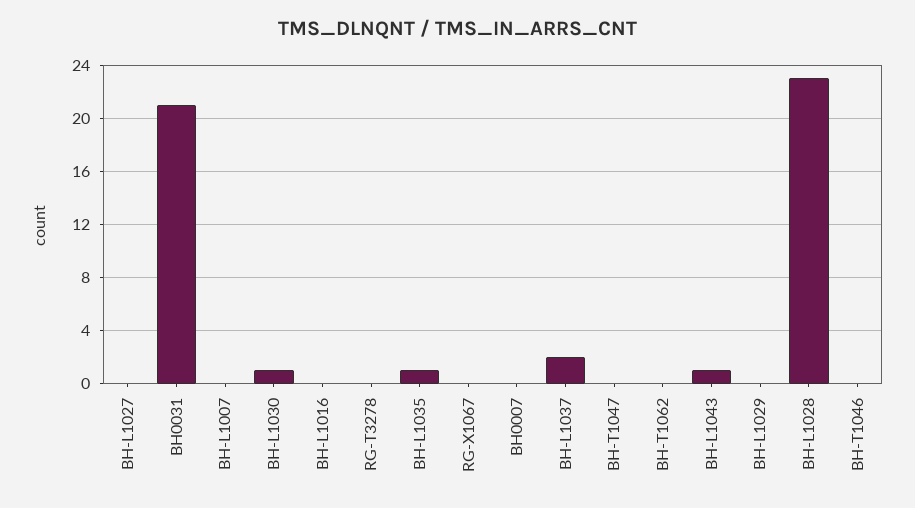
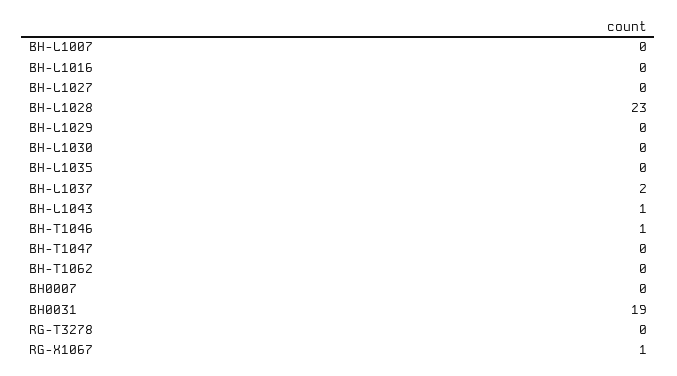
BH0031: 21 -> 19
BH-L1030: 1 -> 0
BH-L1035: 1 -> 0
RG-X1067: 0 -> 1
BH-T1046: 0 -> 1

